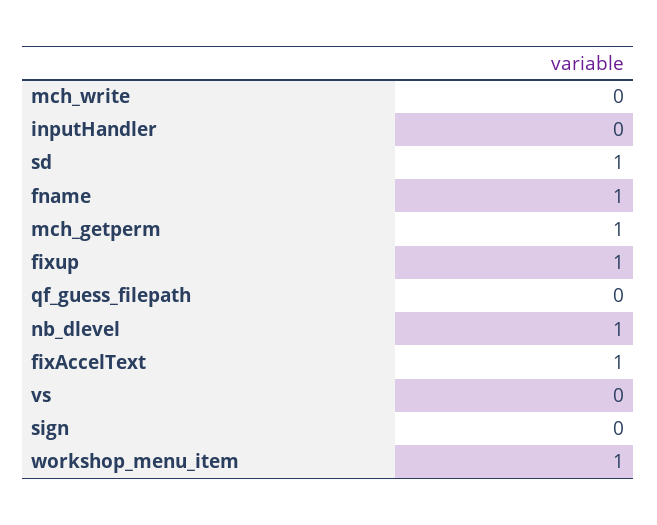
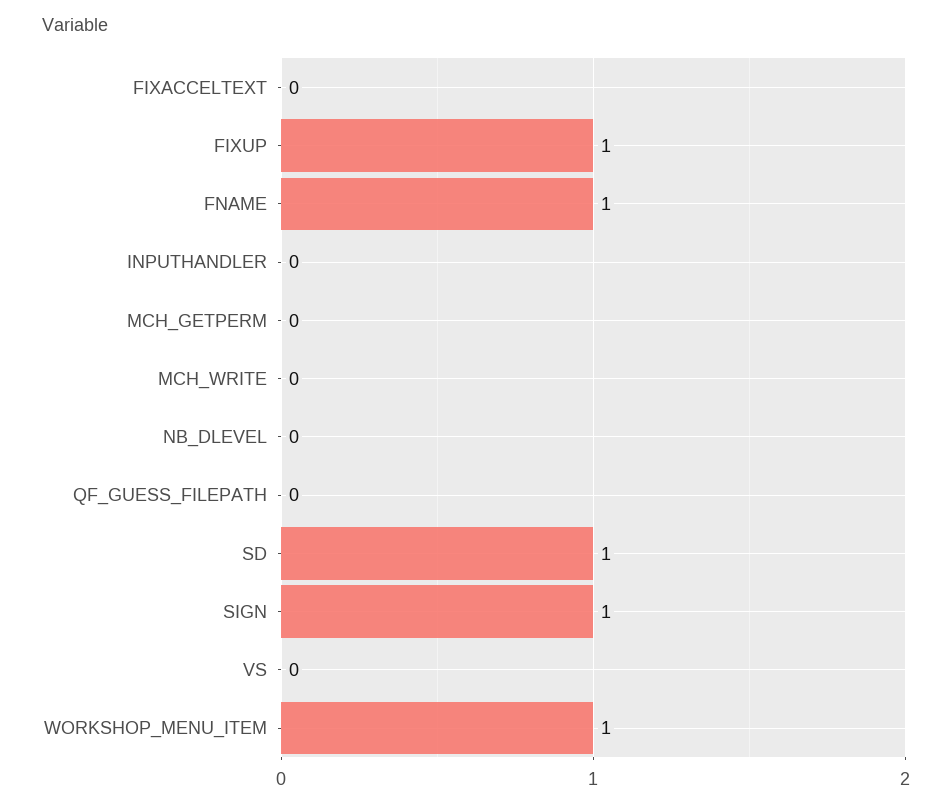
mch_getperm: 1 -> 0
nb_dlevel: 1 -> 0
fixAccelText: 1 -> 0
sign: 0 -> 1

